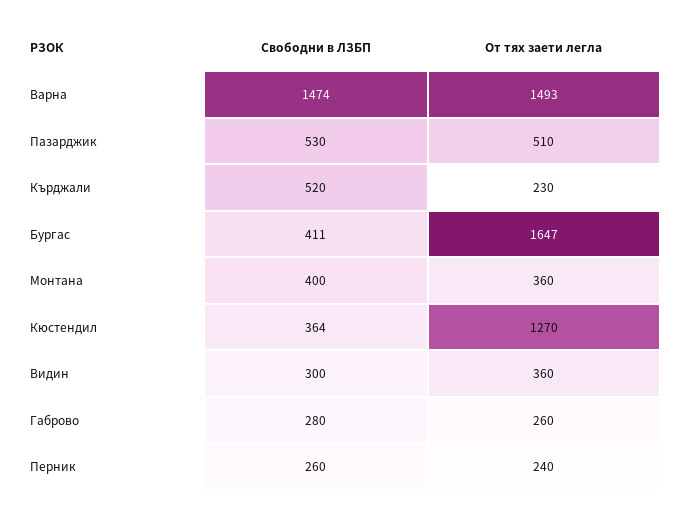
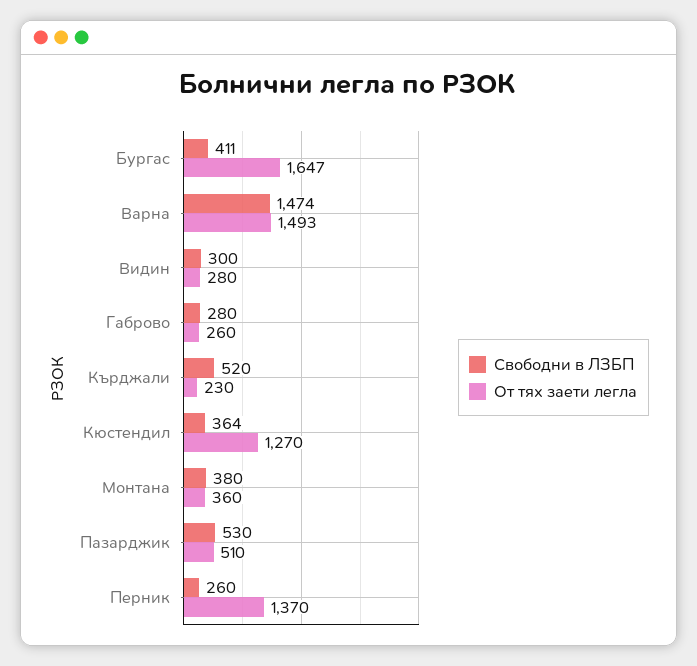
Свободни в ЛЗБП, Монтана: 400 -> 380
От тях заети легла, Видин: 360 -> 280
От тях заети легла, Перник: 240 -> 1370

